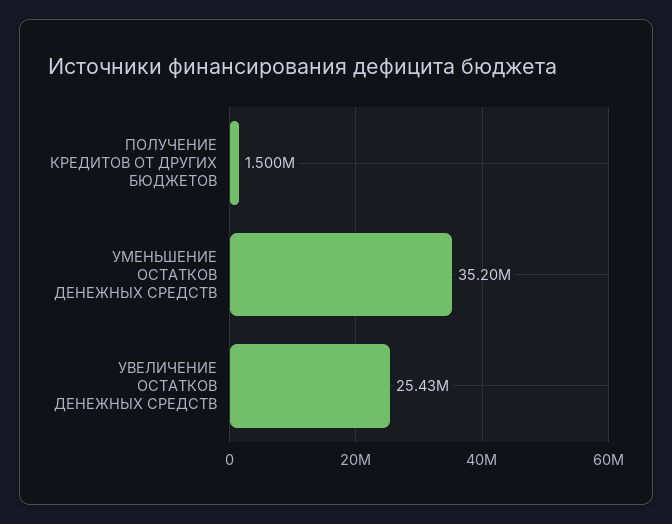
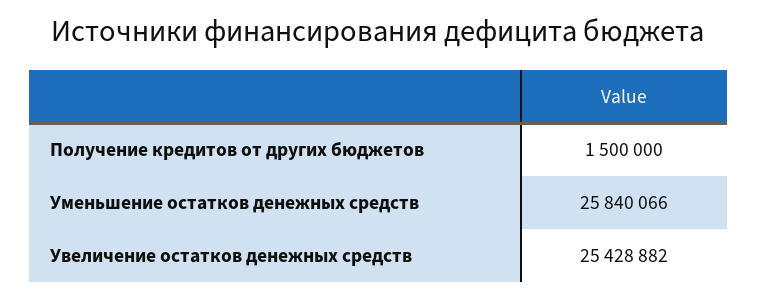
УМЕНЬШЕНИЕ ОСТАТКОВ ДЕНЕЖНЫХ СРЕДСТВ: 35200000 -> 25840066

